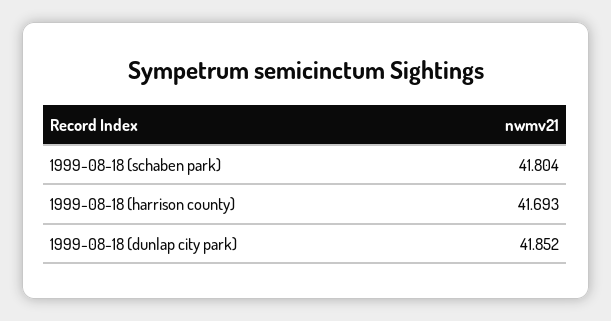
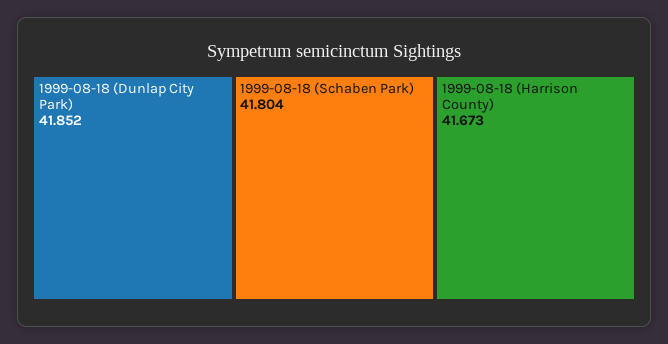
1999-08-18 (harrison county): 41.693 -> 41.673

